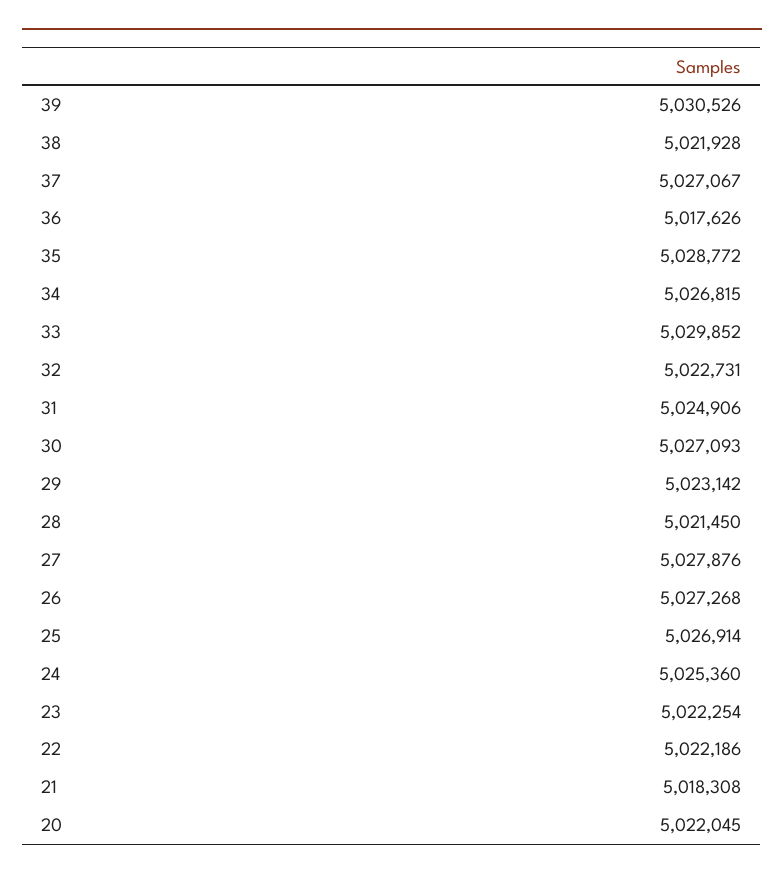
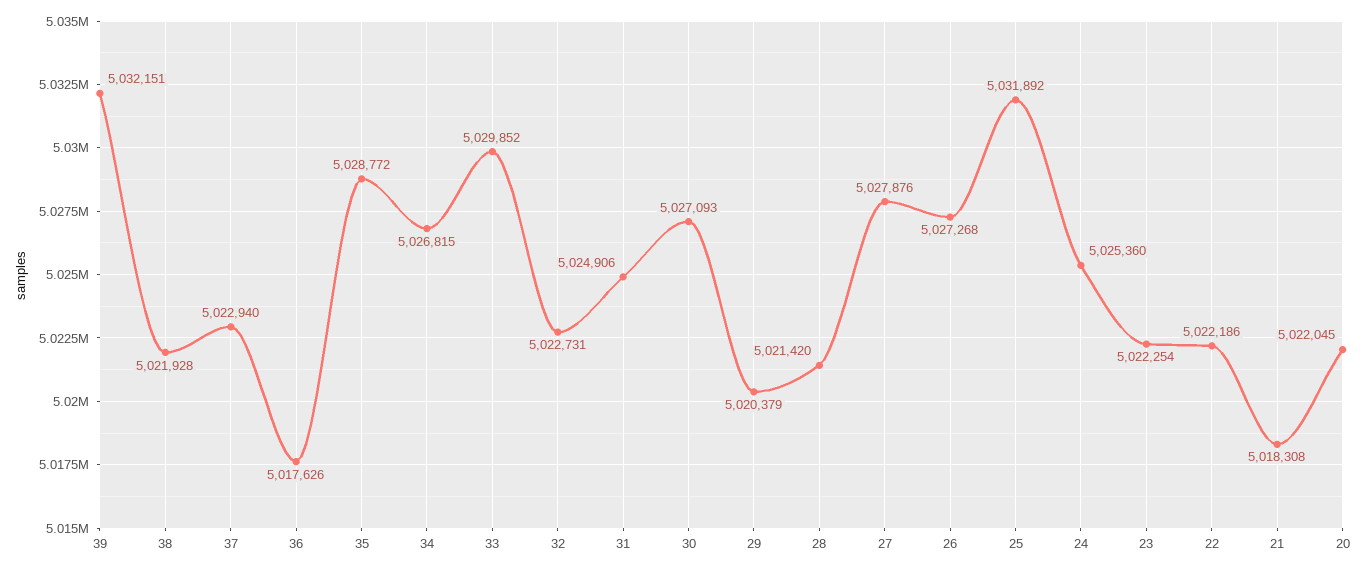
39: 5030526 -> 5032151
37: 5027067 -> 5022940
29: 5023142 -> 5020379
28: 5021450 -> 5021420
25: 5026914 -> 5031892

